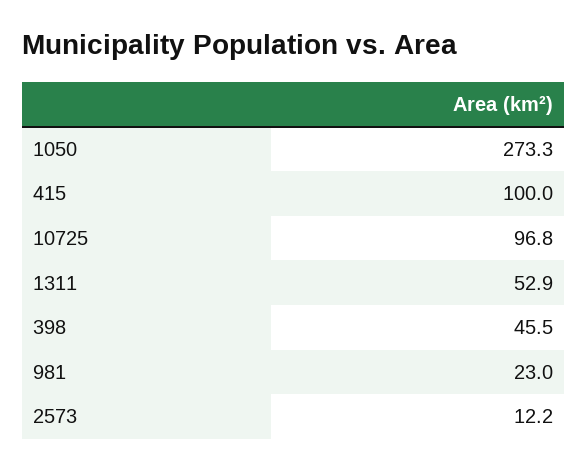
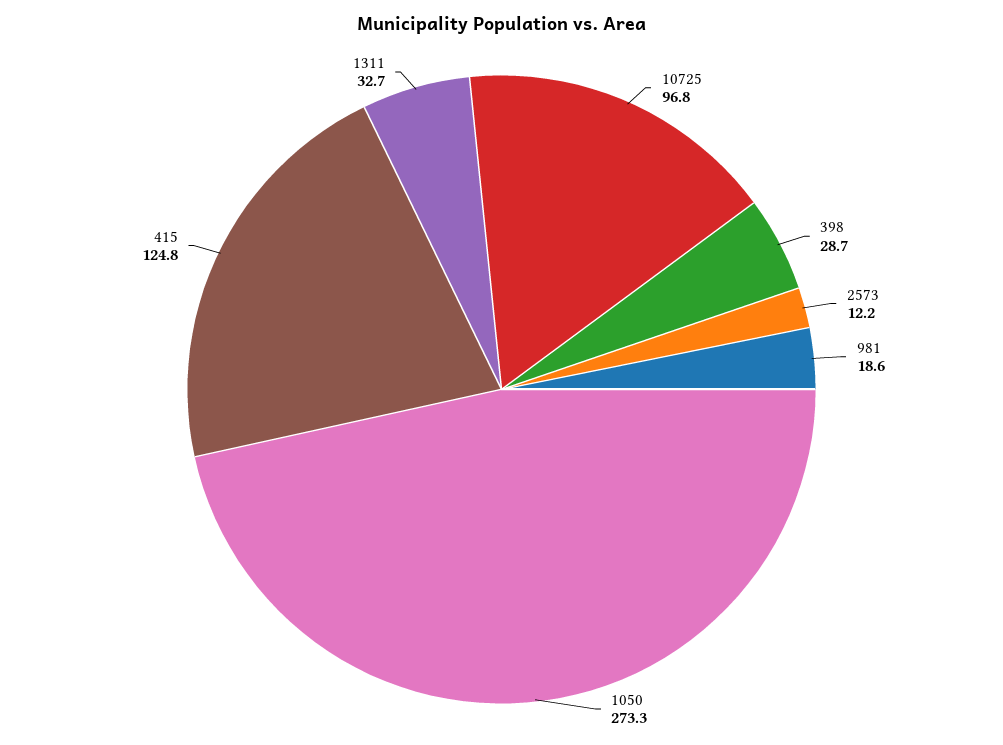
415: 100 -> 124.8
1311: 52.9 -> 32.7
398: 45.5 -> 28.7
981: 23 -> 18.6

